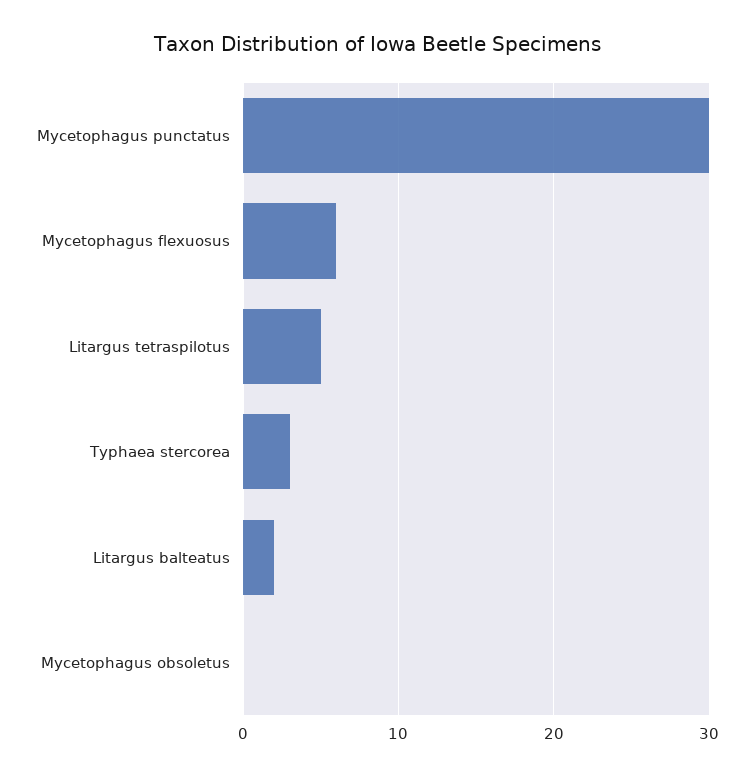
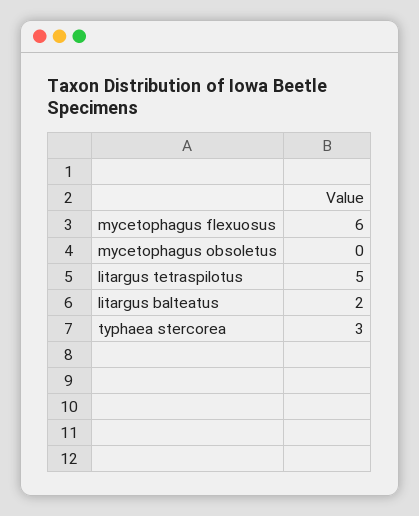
Mycetophagus punctatus: 30 -> none

